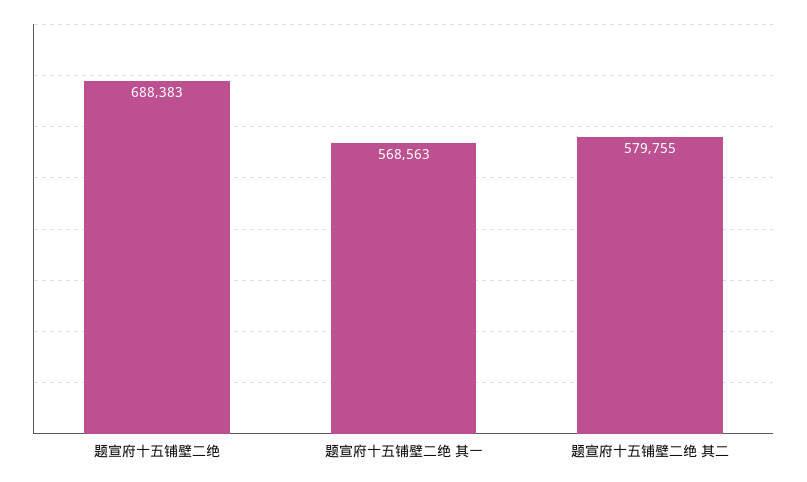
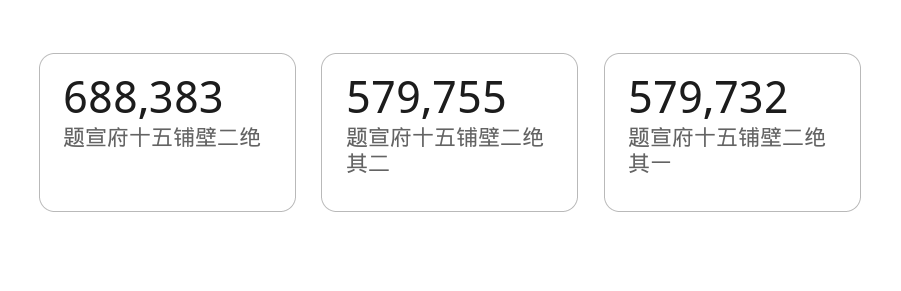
题宣府十五铺壁二绝 其一: 568563 -> 579732

